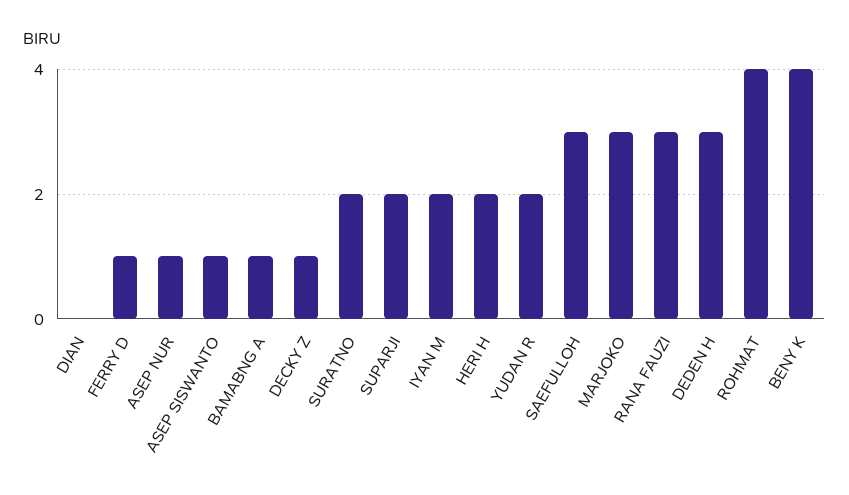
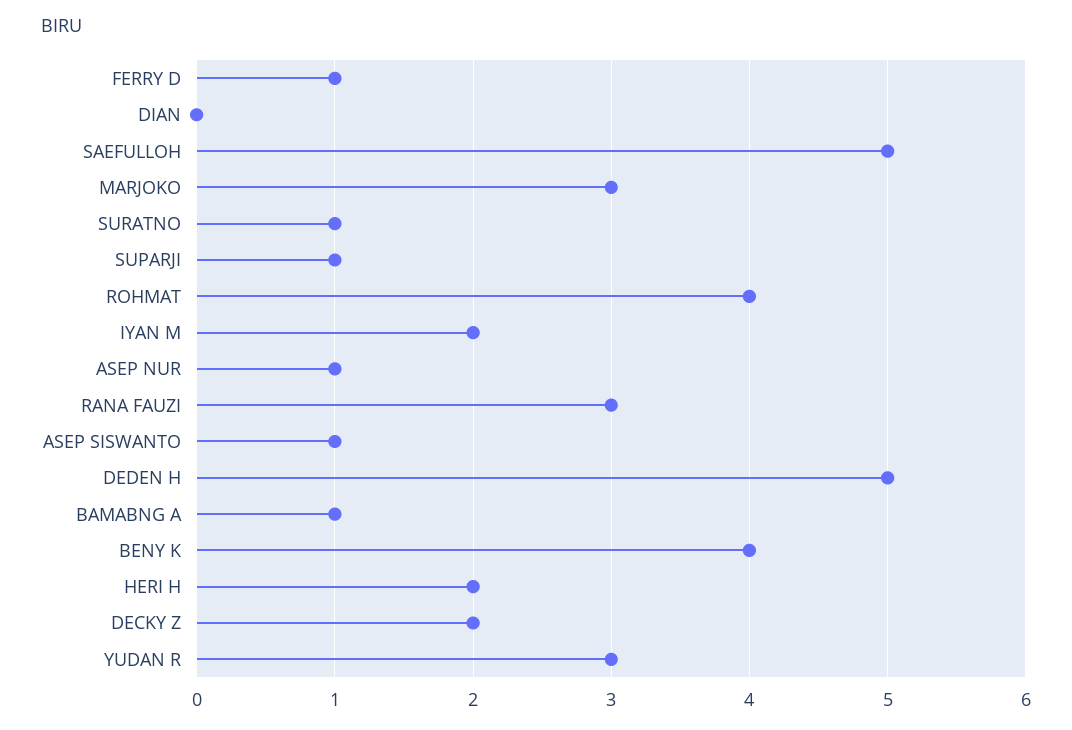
DECKY Z: 1 -> 2
SURATNO: 2 -> 1
SUPARJI: 2 -> 1
YUDAN R: 2 -> 3
SAEFULLOH: 3 -> 5
DEDEN H: 3 -> 5

